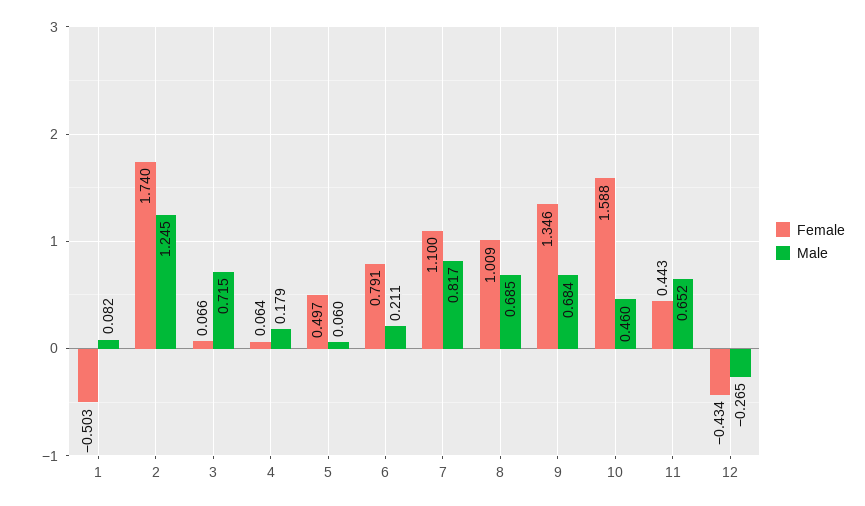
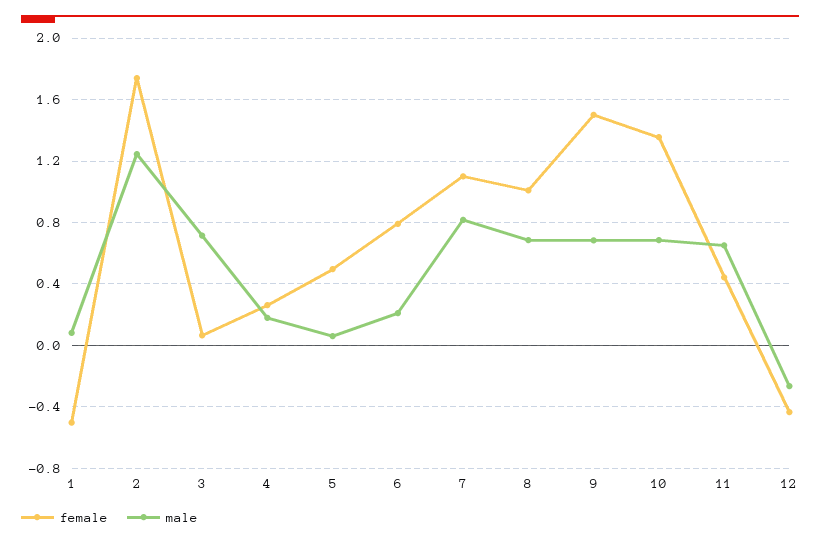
Female, 4: 0.064 -> 0.25
Female, 9: 1.346 -> 1.5
Female, 10: 1.588 -> 1.35
Male, 10: 0.46 -> 0.7

